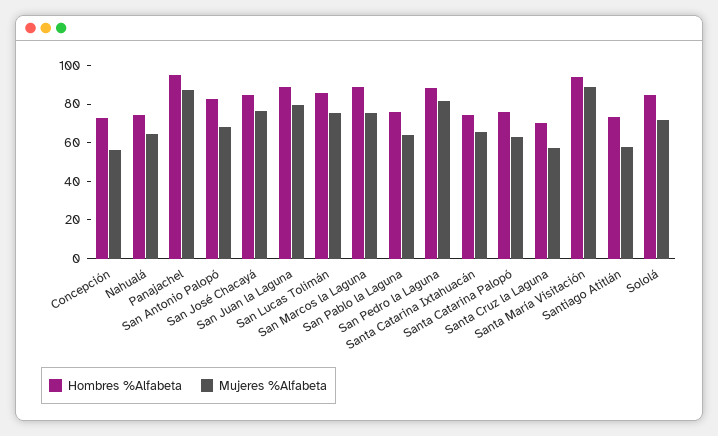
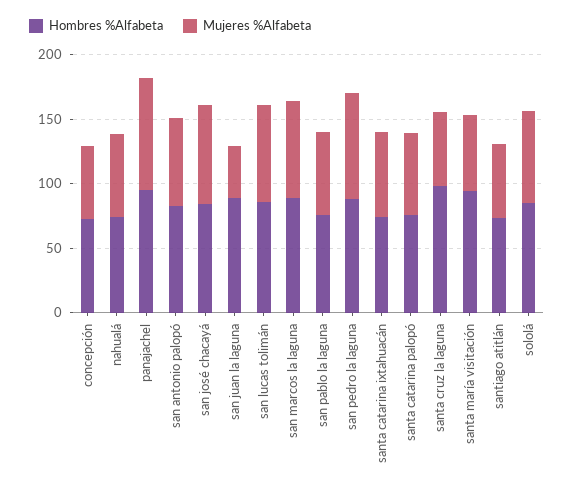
Mujeres %Alfabeta, San Juan la Laguna: 80 -> 40
Hombres %Alfabeta, Santa Cruz la Laguna: 70 -> 100
Mujeres %Alfabeta, Santa María Visitación: 90 -> 60

